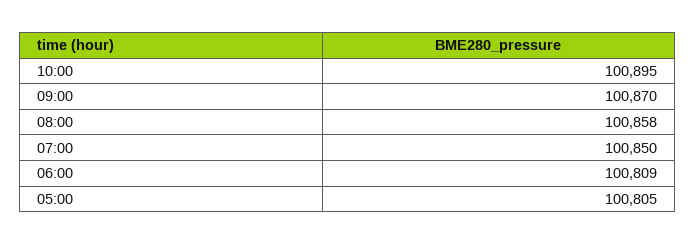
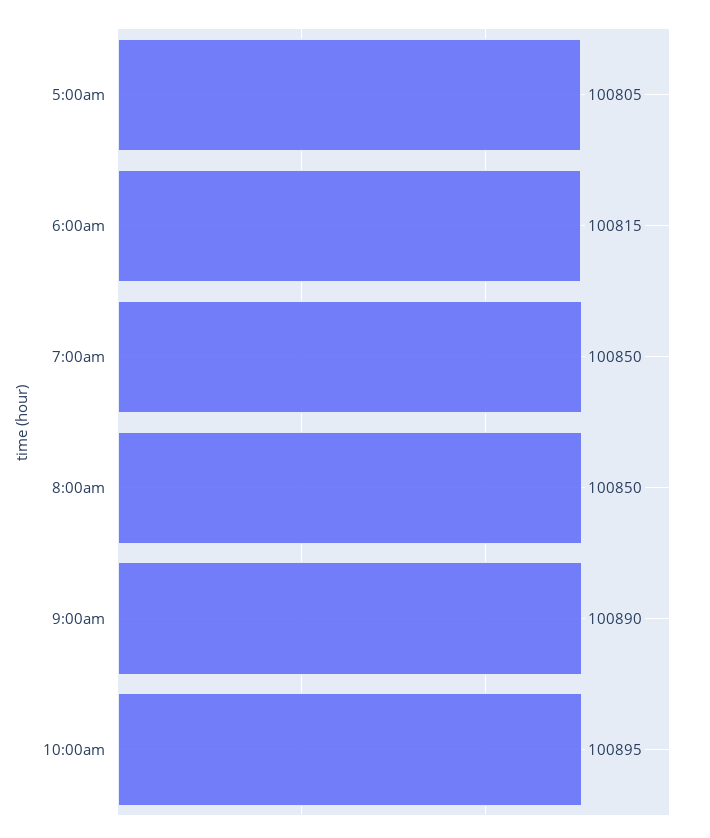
09:00: 100870 -> 100890
08:00: 100858 -> 100850
06:00: 100809 -> 100815

